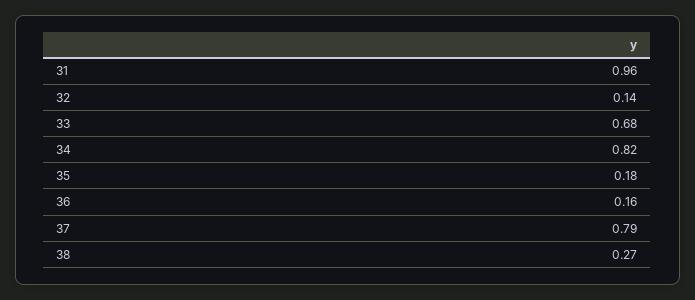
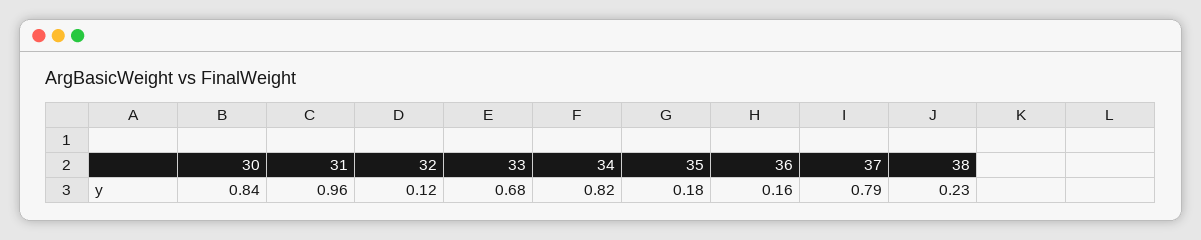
32: 0.14 -> 0.12
38: 0.27 -> 0.23
30: none -> 0.84

